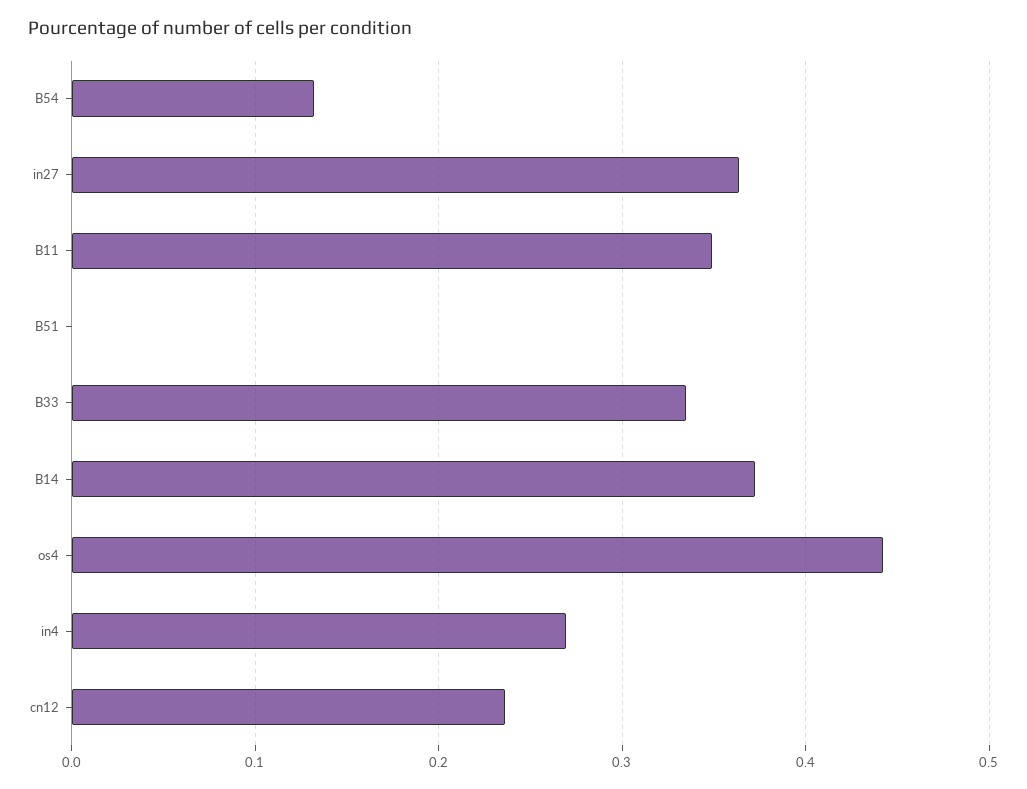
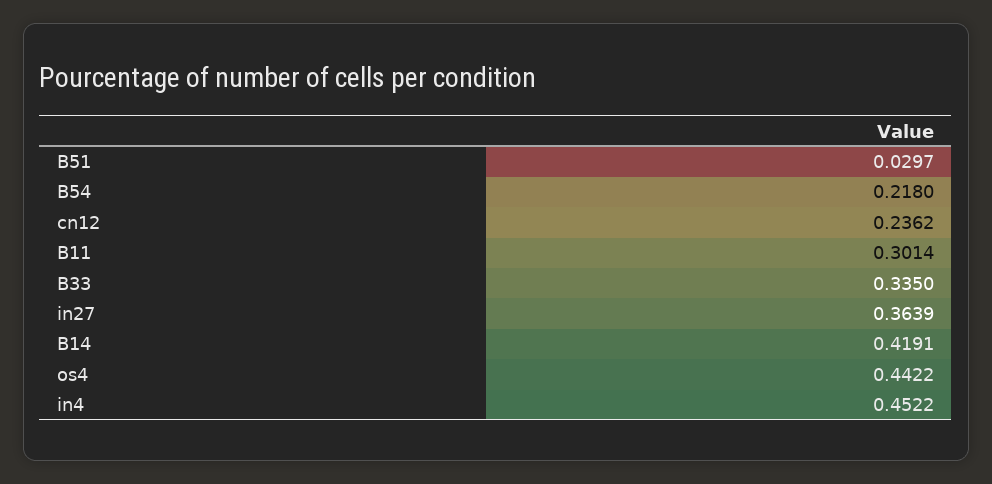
B54: 0.13 -> 0.218
B11: 0.35 -> 0.3014
B51: 0 -> 0.0297
B14: 0.37 -> 0.4191
in4: 0.27 -> 0.4522

